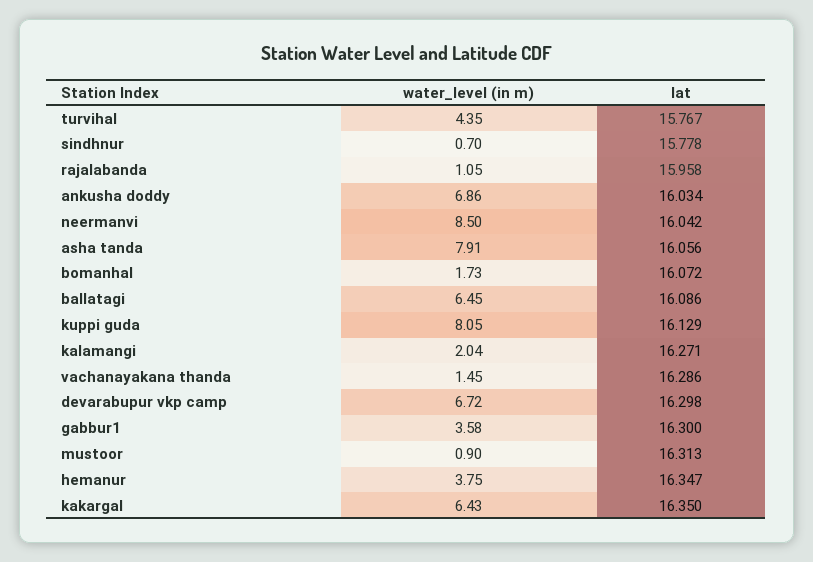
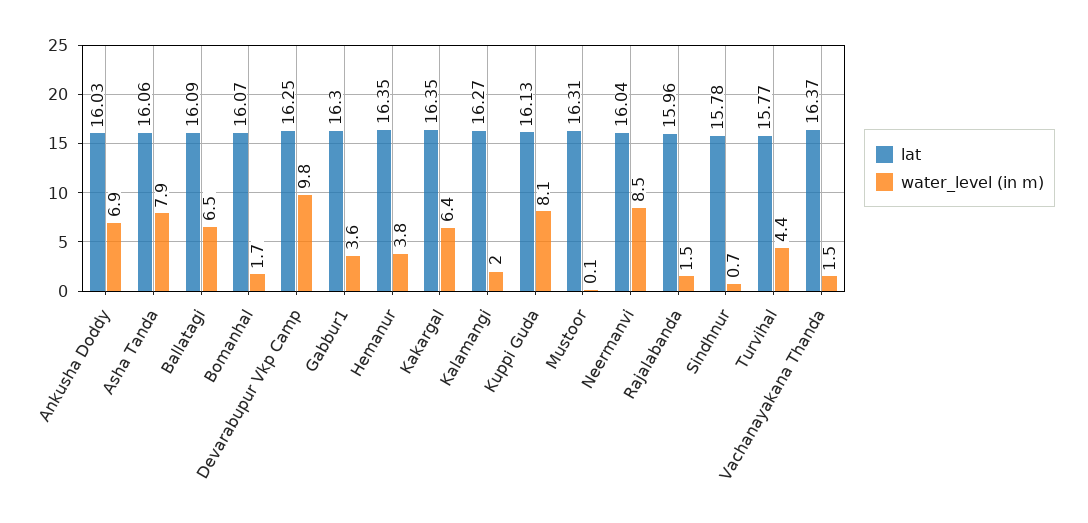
water_level (in m), rajalabanda: 1.05 -> 1.5
lat, vachanayakana thanda: 16.286 -> 16.37
water_level (in m), devarabupur vkp camp: 6.72 -> 9.8
lat, devarabupur vkp camp: 16.298 -> 16.25
water_level (in m), mustoor: 0.9 -> 0.1

